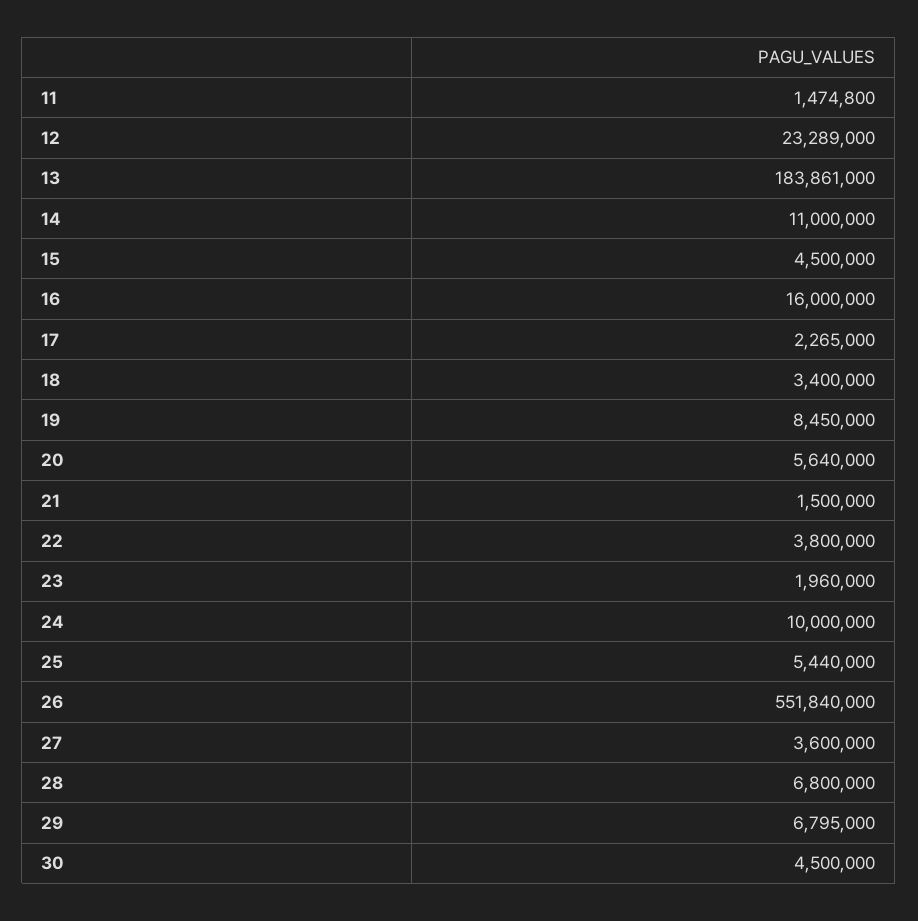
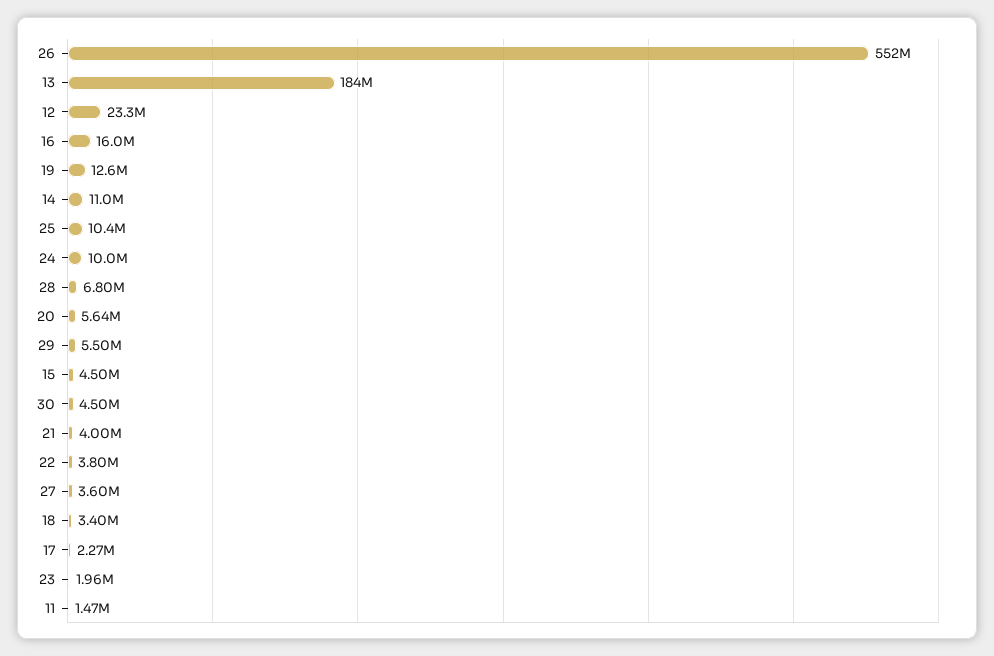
19: 8450000 -> 12600000
21: 1500000 -> 4000000
25: 5440000 -> 10400000
29: 6795000 -> 5500000

